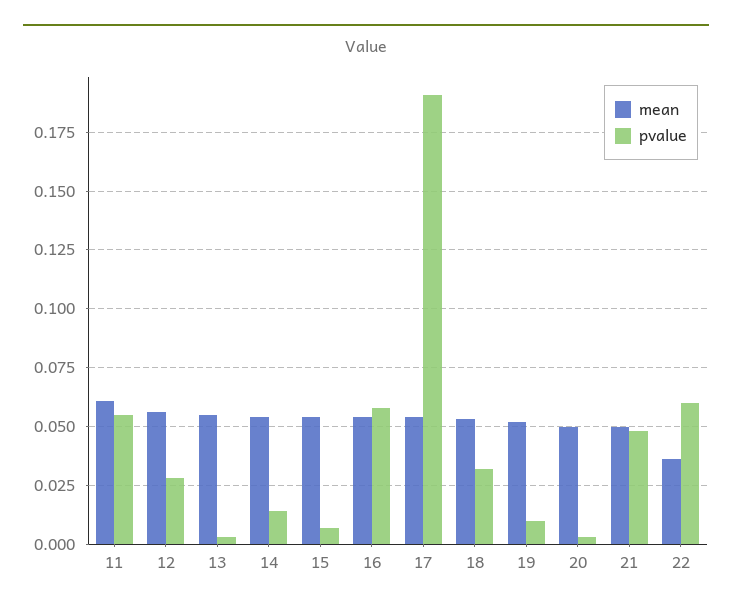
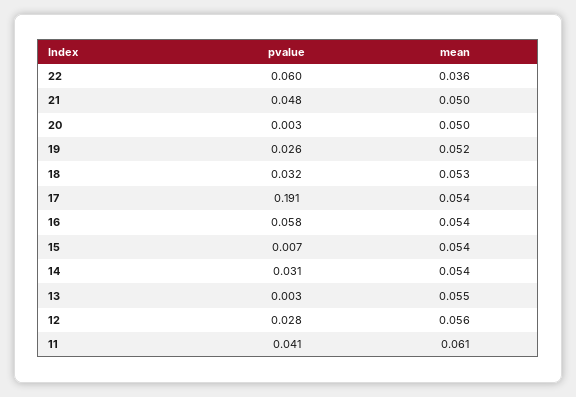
pvalue, 11: 0.055 -> 0.041
pvalue, 14: 0.015 -> 0.031
pvalue, 19: 0.01 -> 0.026

